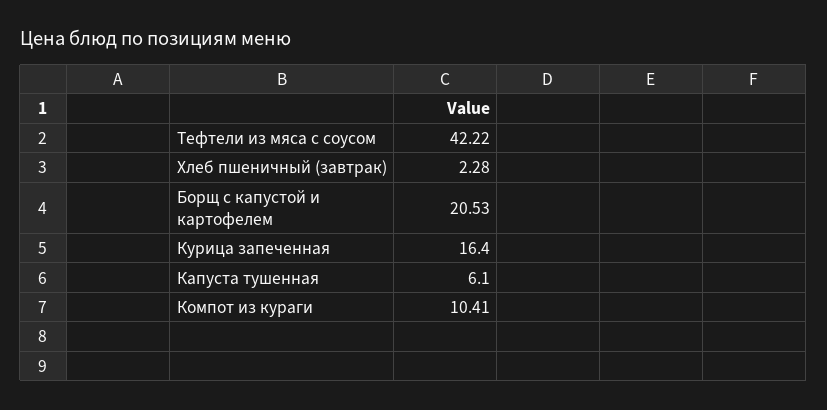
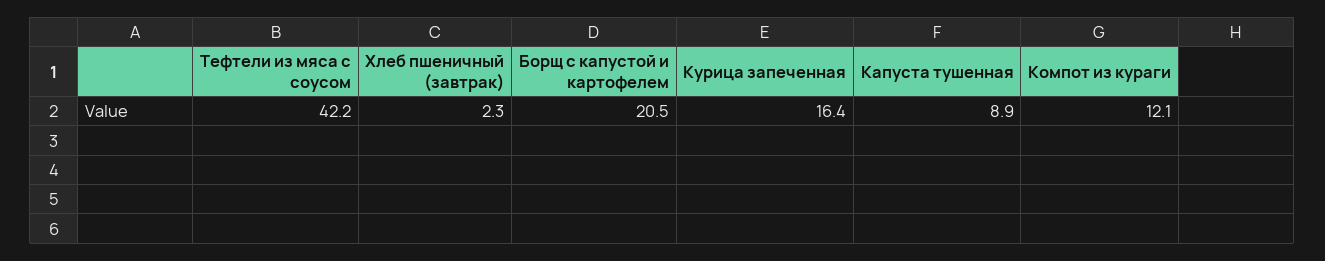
Капуста тушенная: 6.1 -> 8.9
Компот из кураги: 10.41 -> 12.1

